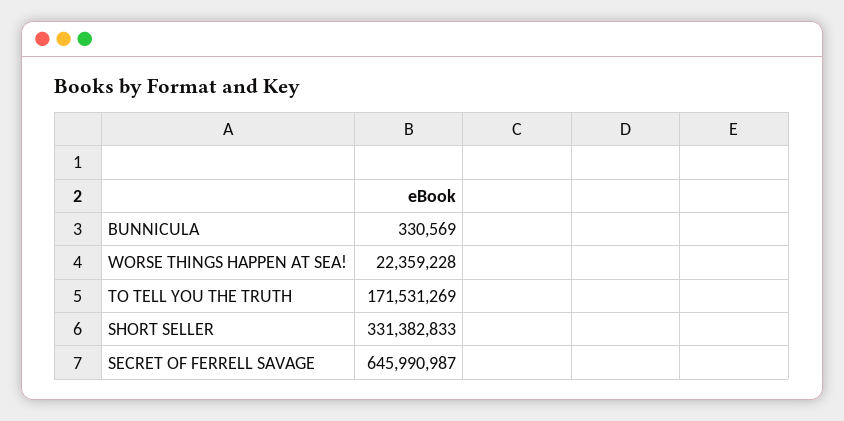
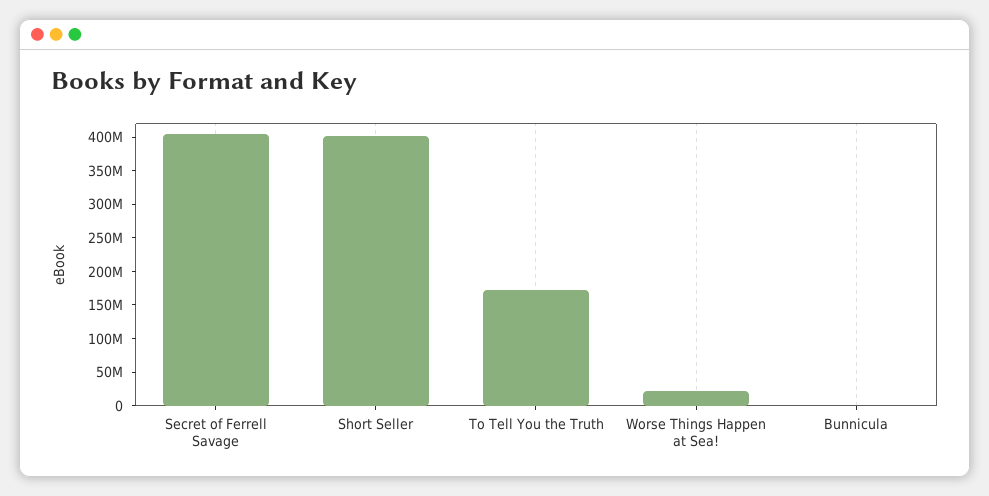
SHORT SELLER: 331382833 -> 400000000
SECRET OF FERRELL SAVAGE: 645990987 -> 400000000

